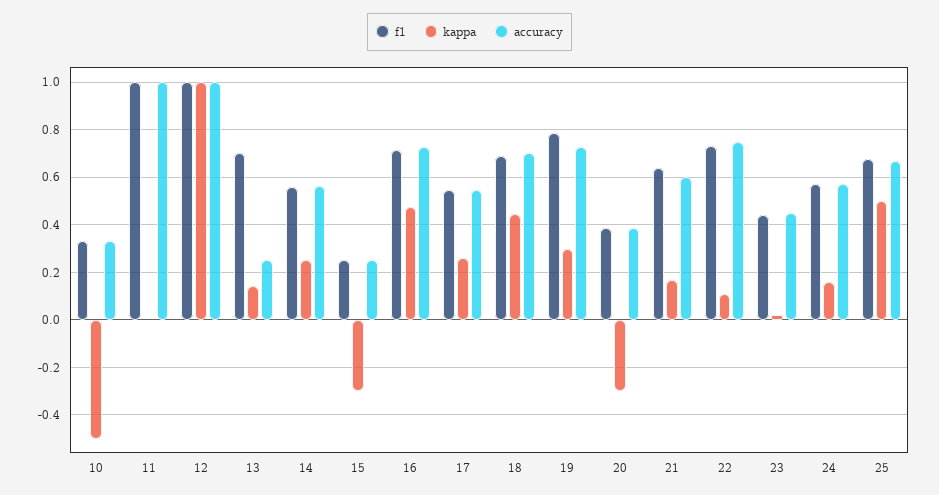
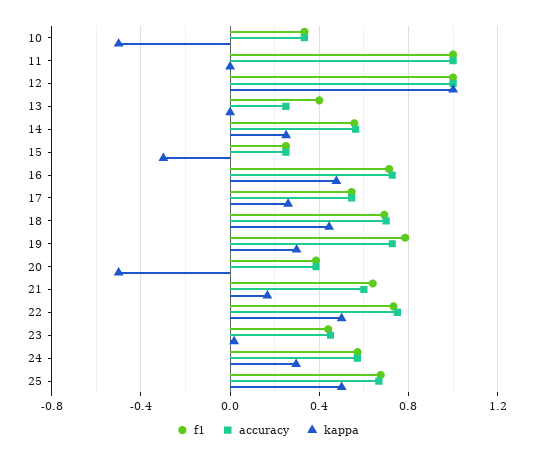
f1, 13: 0.7 -> 0.4
kappa, 13: 0.15 -> 0
kappa, 20: -0.3 -> -0.5
kappa, 22: 0.1 -> 0.5
kappa, 24: 0.15 -> 0.3

